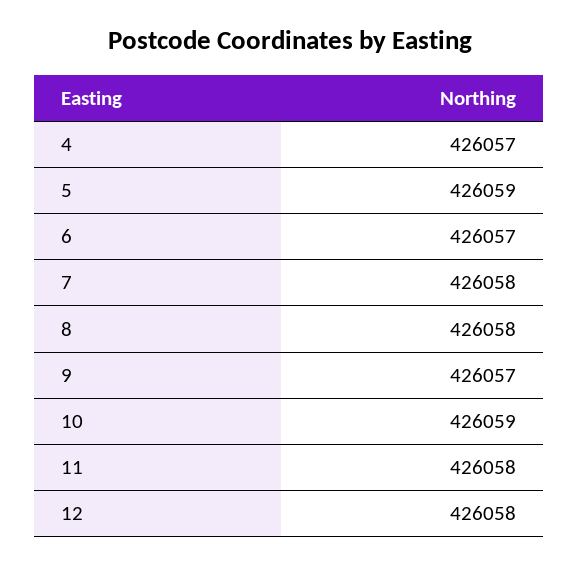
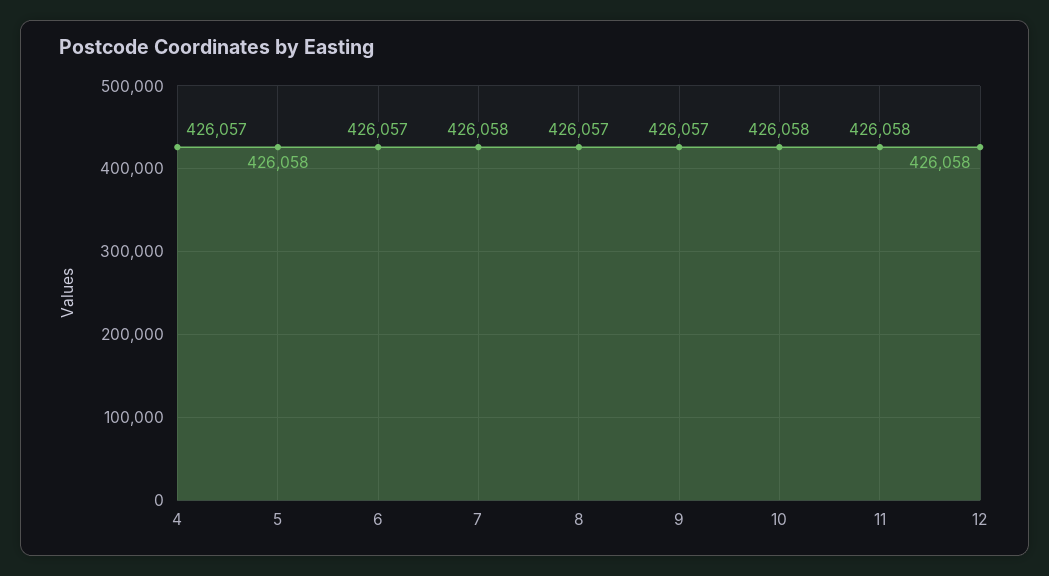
5: 426059 -> 426058
8: 426058 -> 426057
10: 426059 -> 426058

